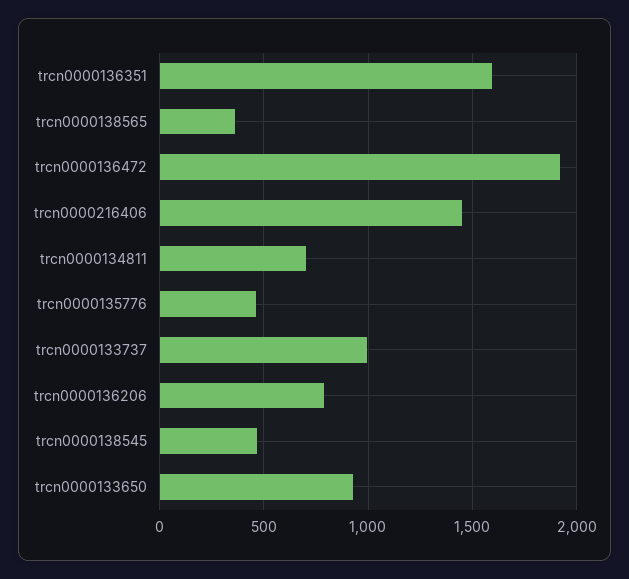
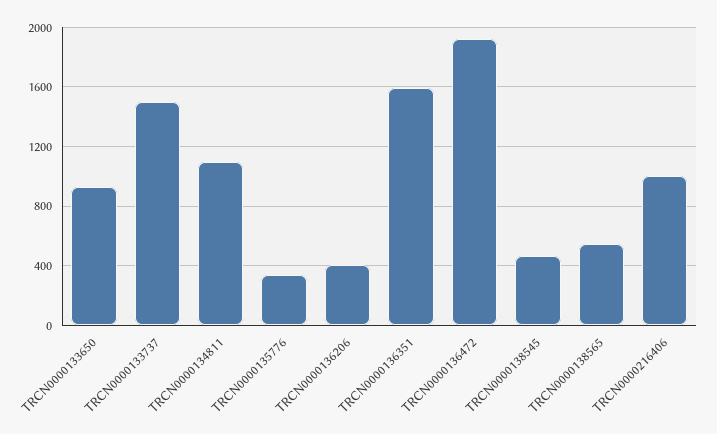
trcn0000138565: 350 -> 550
trcn0000216406: 1450 -> 1000
trcn0000134811: 700 -> 1100
trcn0000135776: 450 -> 350
trcn0000133737: 1000 -> 1500
trcn0000136206: 800 -> 400

